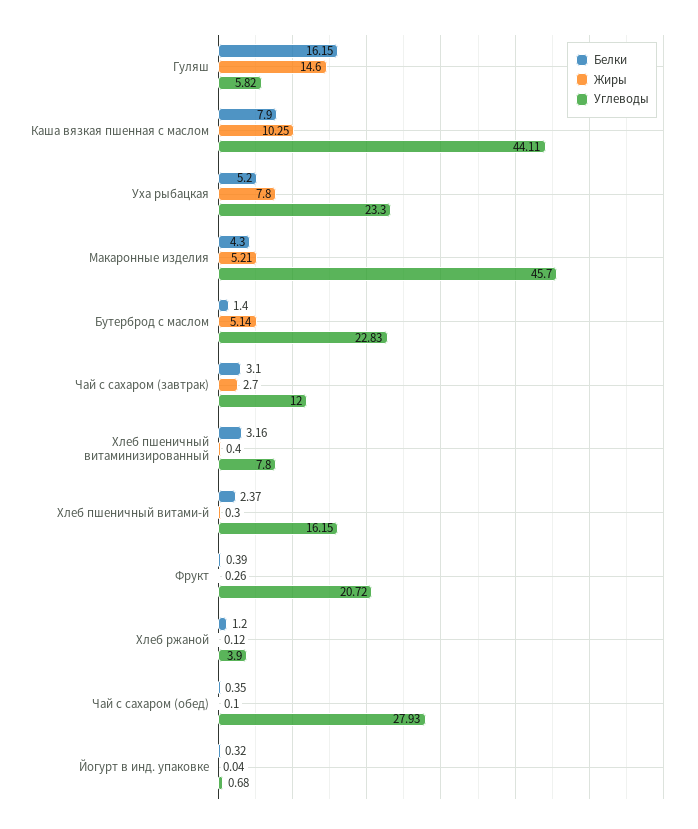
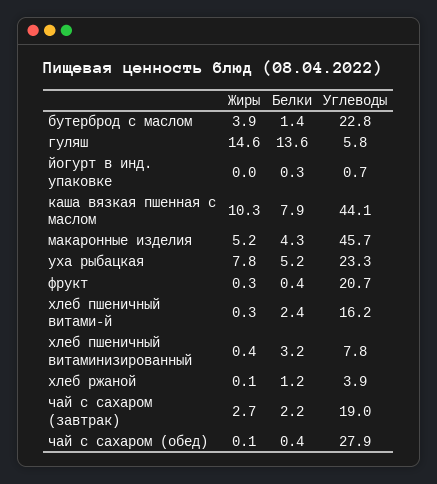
Белки, Гуляш: 16.15 -> 13.6
Жиры, Бутерброд с маслом: 5.14 -> 3.9
Белки, Чай с сахаром (завтрак): 3.1 -> 2.2
Углеводы, Чай с сахаром (завтрак): 12 -> 19

